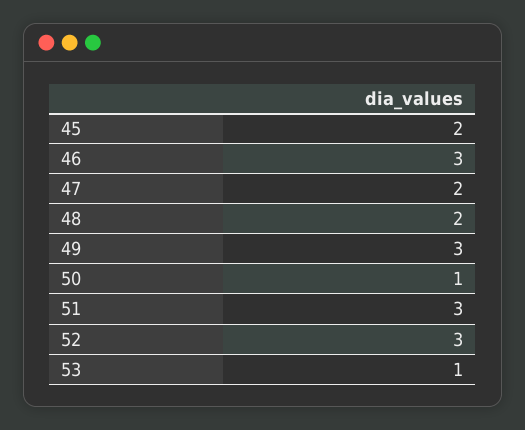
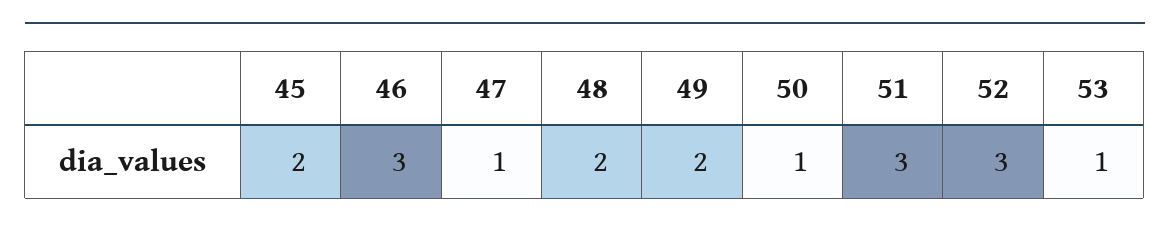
47: 2 -> 1
49: 3 -> 2

